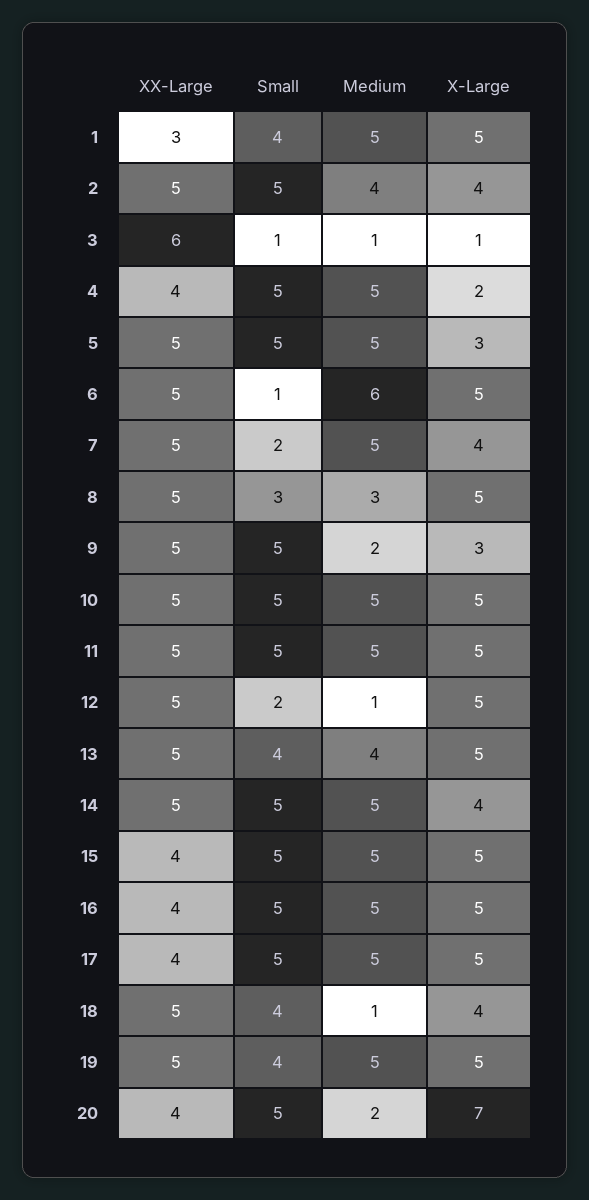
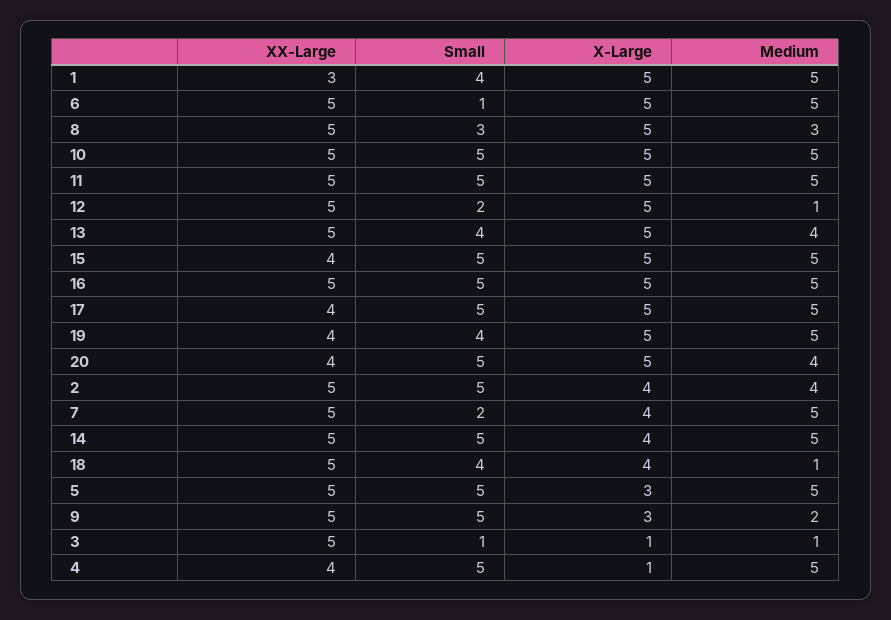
XX-Large, 3: 6 -> 5
X-Large, 4: 2 -> 1
Medium, 6: 6 -> 5
XX-Large, 16: 4 -> 5
XX-Large, 19: 5 -> 4
Medium, 20: 2 -> 4
X-Large, 20: 7 -> 5

